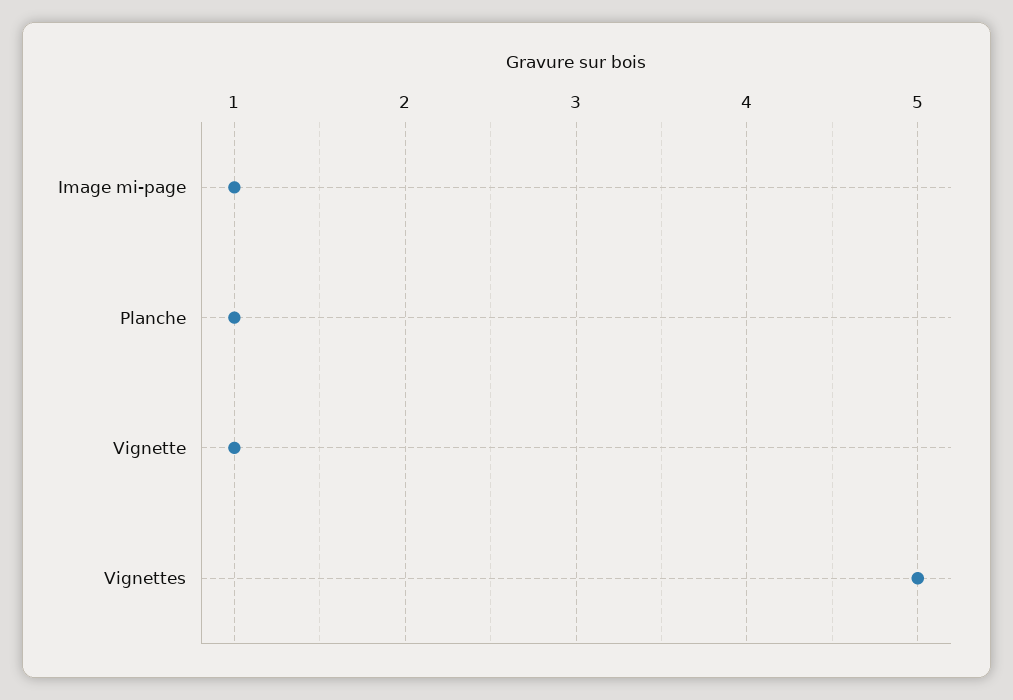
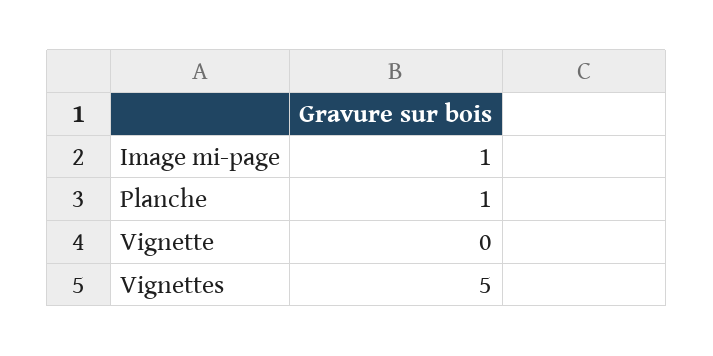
Vignette: 1 -> 0

